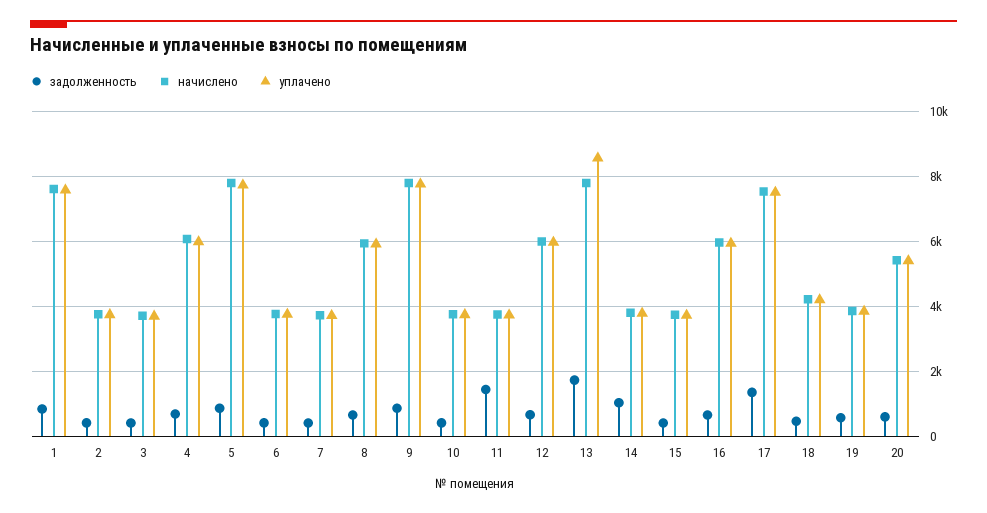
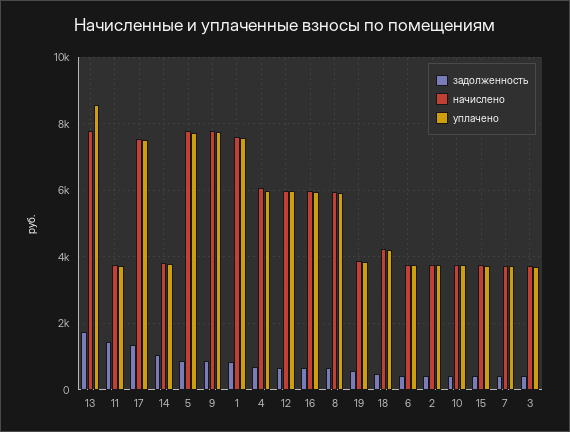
задолженность, 20: 600 -> none
начислено, 20: 5400 -> none
уплачено, 20: 5400 -> none

